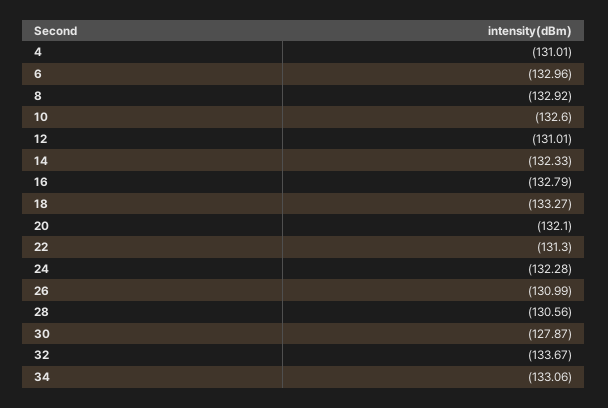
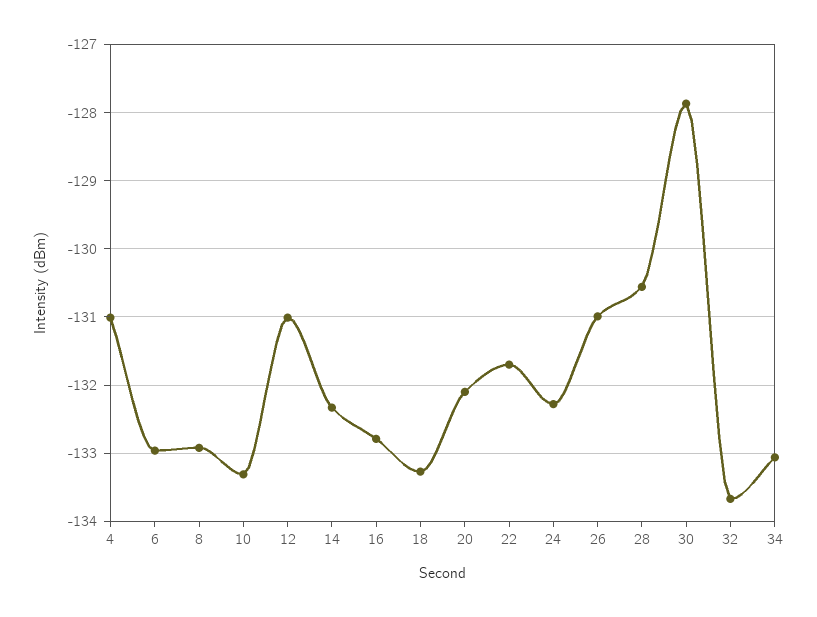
10: -132.6 -> -133.3
22: -131.3 -> -131.7

